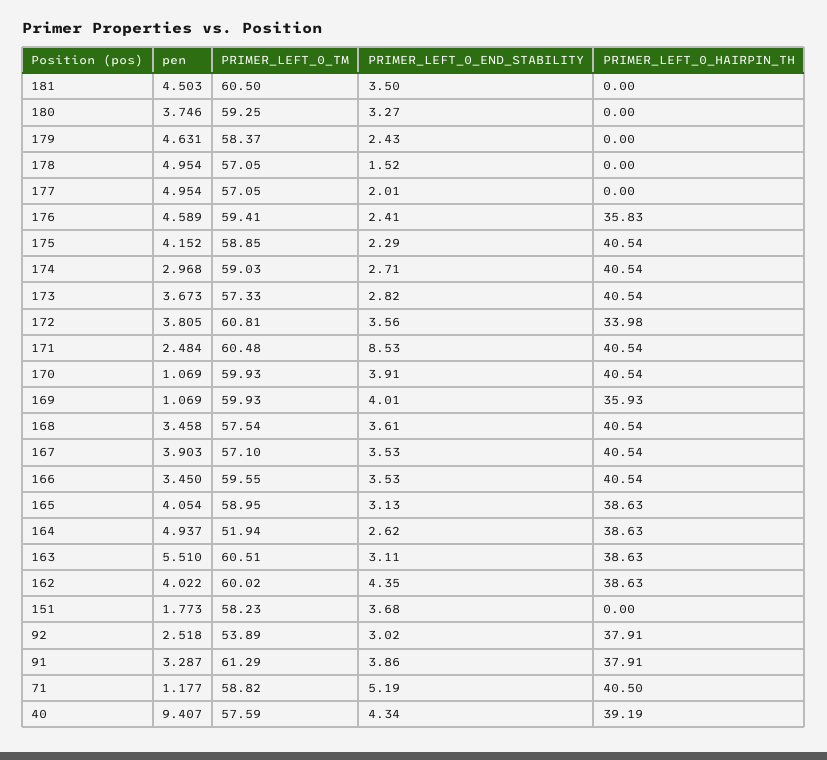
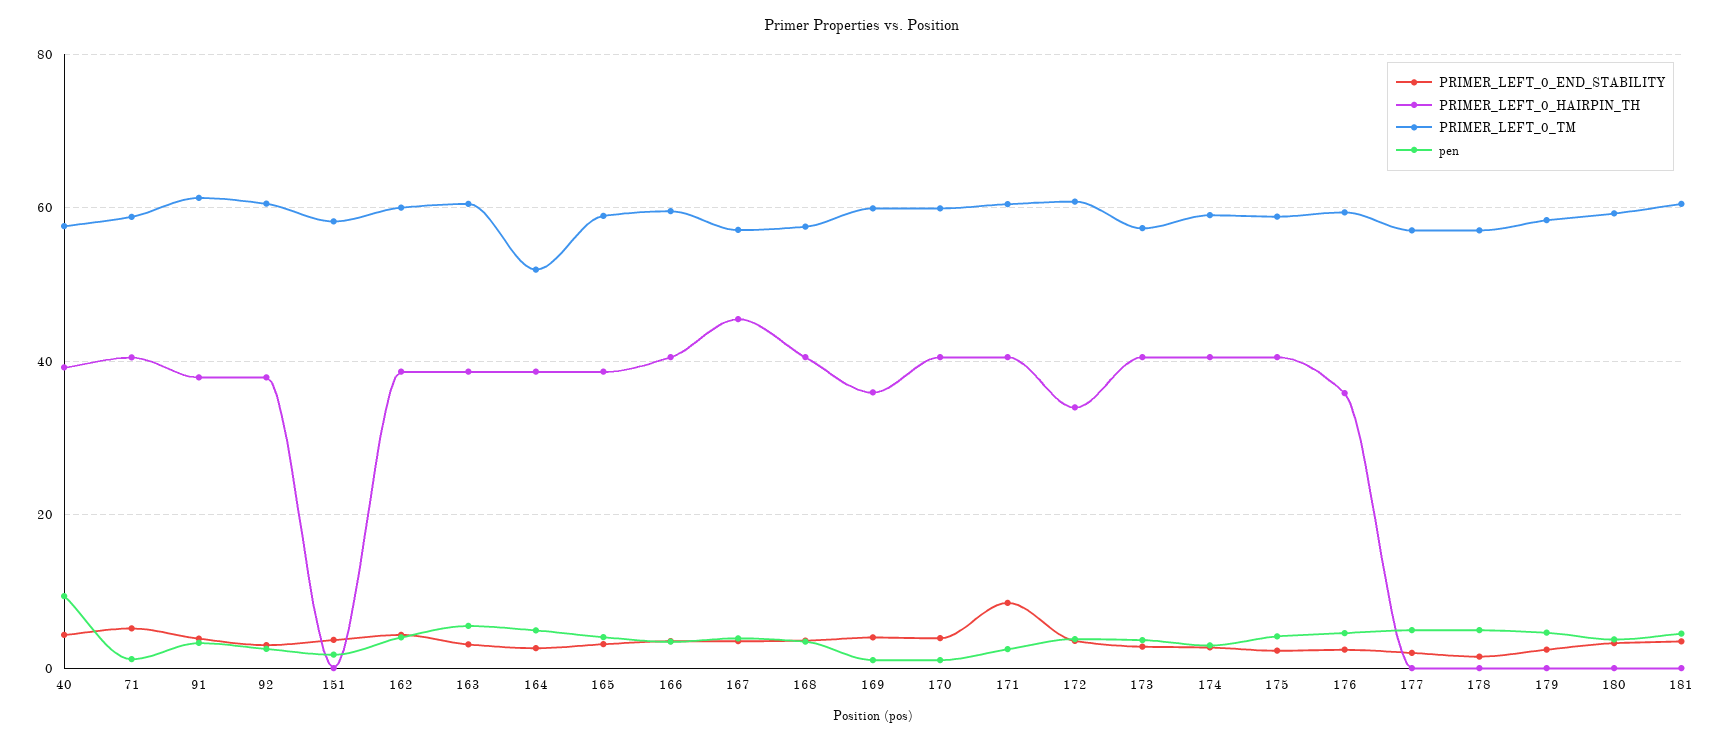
PRIMER_LEFT_0_HAIRPIN_TH, 167: 40.54 -> 46
PRIMER_LEFT_0_TM, 92: 53.89 -> 60

